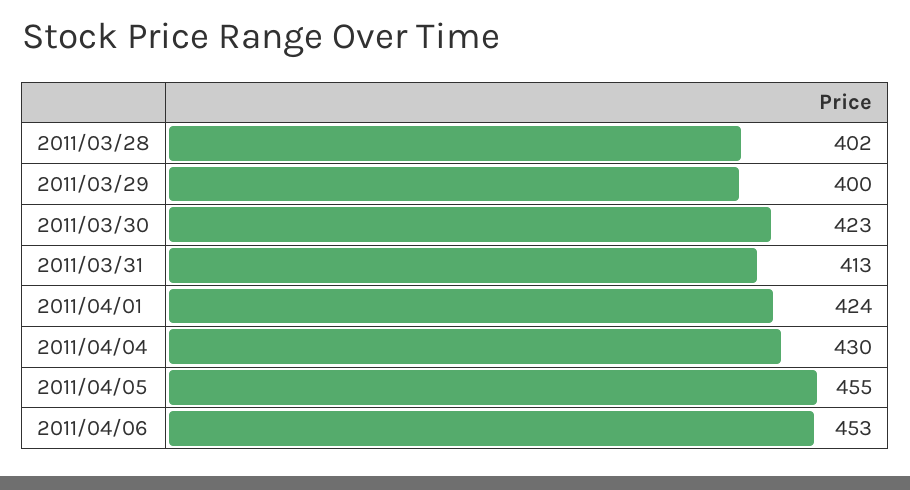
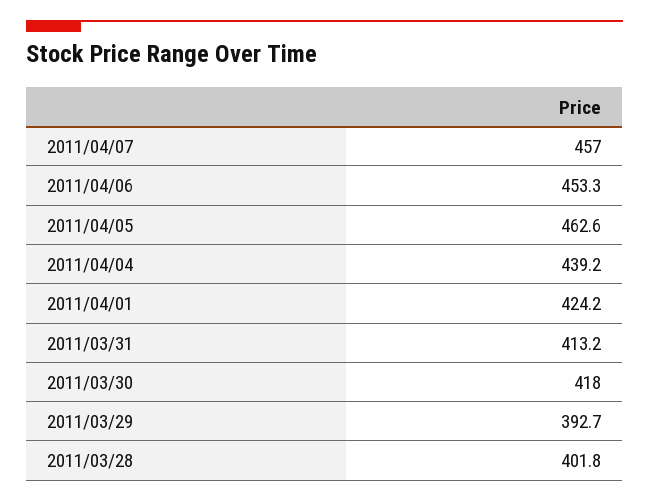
2011/03/29: 400 -> 392.7
2011/03/30: 423 -> 418
2011/04/04: 430 -> 439.2
2011/04/05: 455 -> 462.6
2011/04/07: none -> 457

